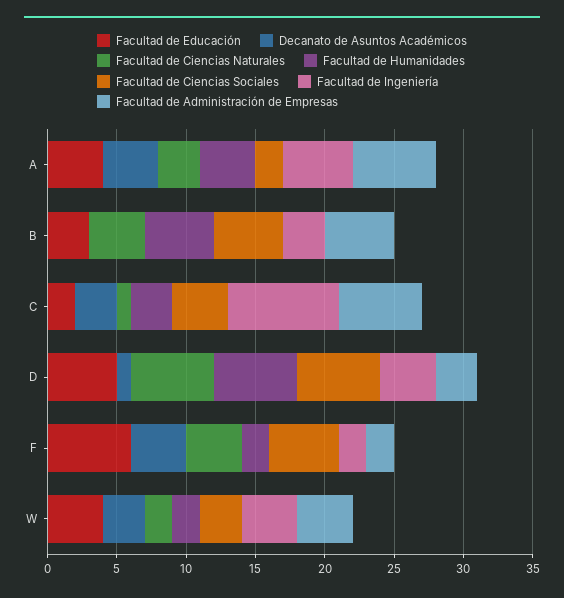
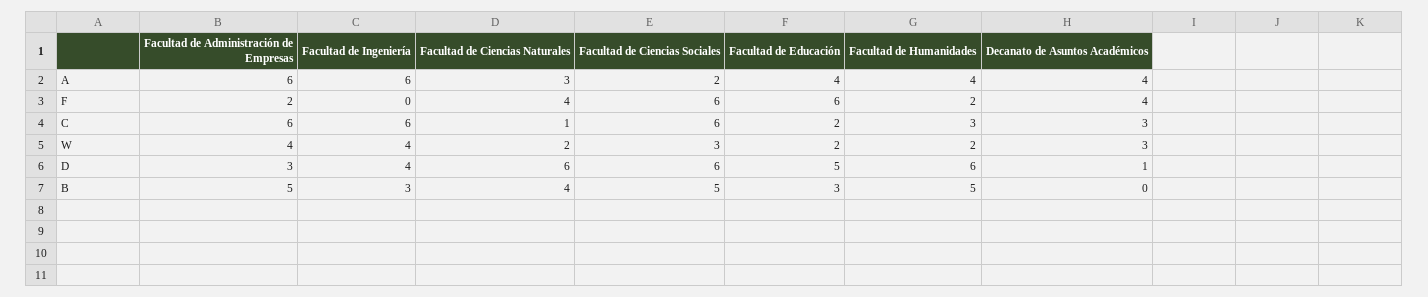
Facultad de Ingeniería, A: 5 -> 6
Facultad de Ciencias Sociales, C: 4 -> 6
Facultad de Ingeniería, C: 8 -> 6
Facultad de Ciencias Sociales, F: 5 -> 6
Facultad de Ingeniería, F: 2 -> 0
Facultad de Educación, W: 4 -> 2

